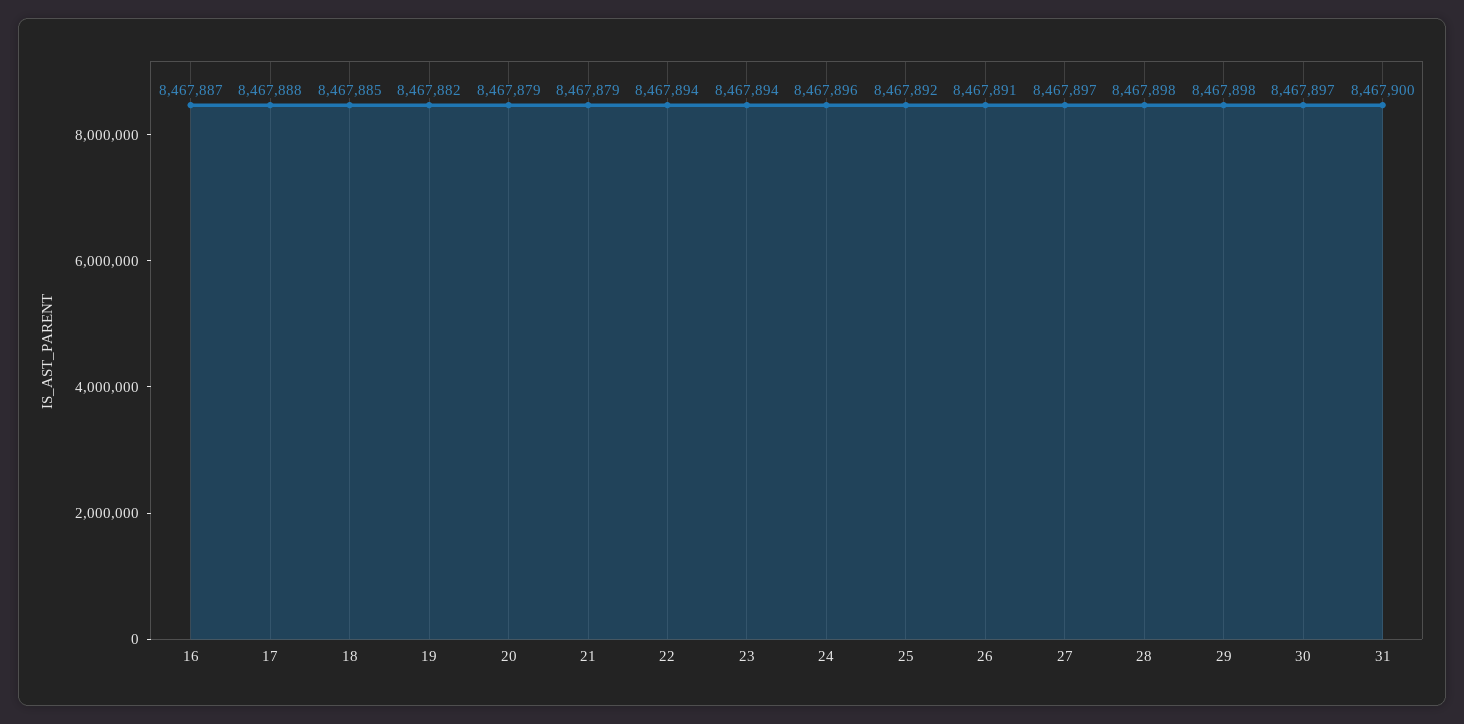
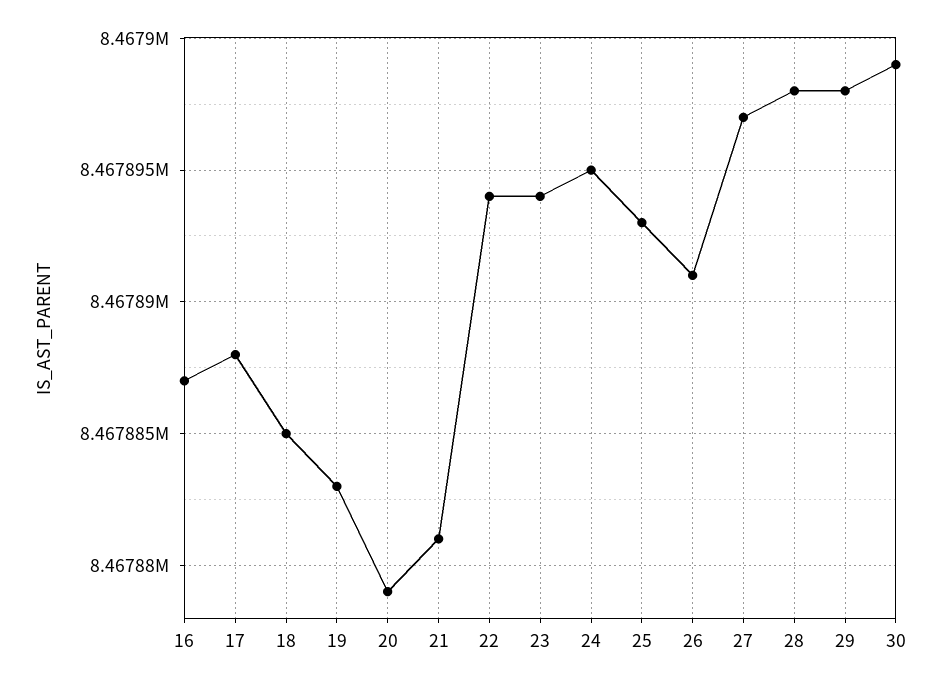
19: 8467882 -> 8467883
21: 8467879 -> 8467881
24: 8467896 -> 8467895
25: 8467892 -> 8467893
30: 8467897 -> 8467899
31: 8467900 -> none

